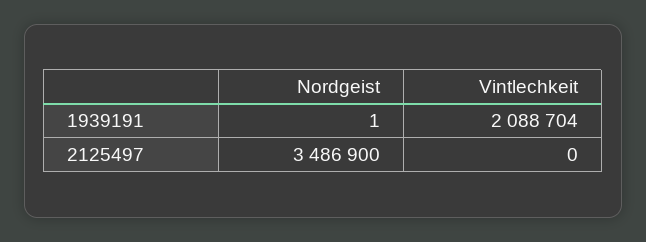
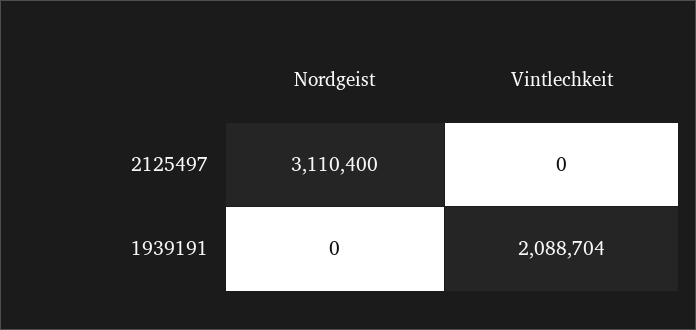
Nordgeist, 1939191: 1 -> 0
Nordgeist, 2125497: 3486900 -> 3110400

